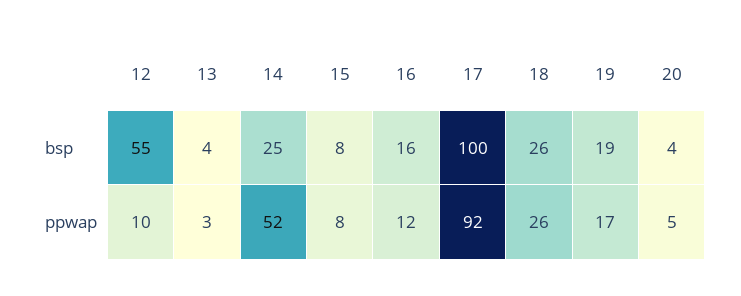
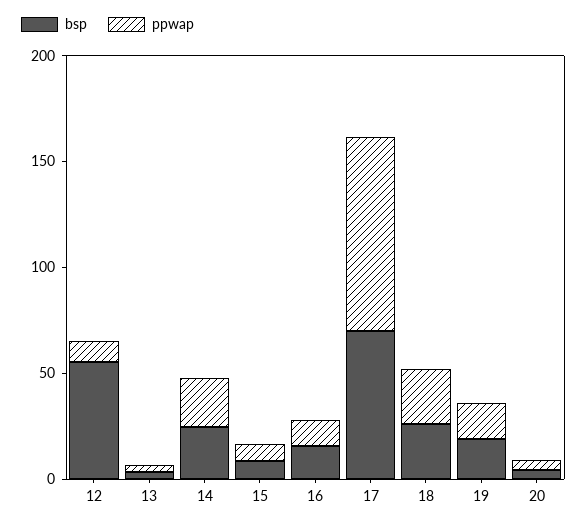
bsp, 17: 100 -> 70
ppwap, 14: 52 -> 20

